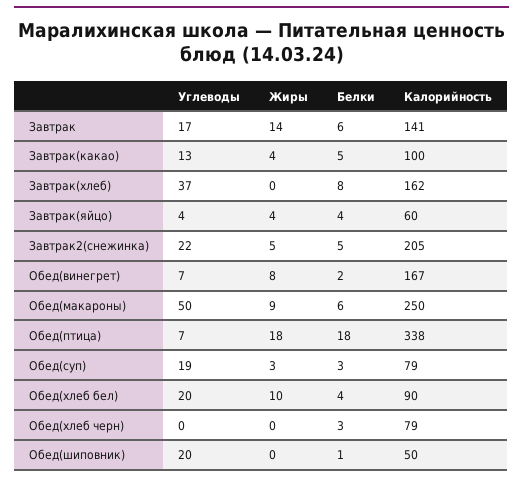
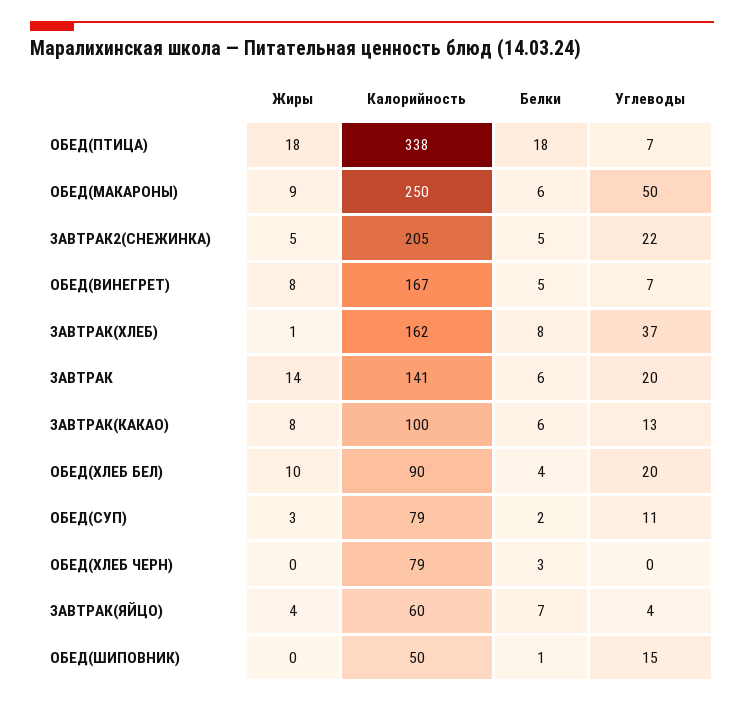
Углеводы, Завтрак: 17 -> 20
Жиры, Завтрак(какао): 4 -> 8
Белки, Завтрак(какао): 5 -> 6
Жиры, Завтрак(хлеб): 0 -> 1
Белки, Завтрак(яйцо): 4 -> 7
Белки, Обед(винегрет): 2 -> 5
Углеводы, Обед(суп): 19 -> 11
Белки, Обед(суп): 3 -> 2
Углеводы, Обед(шиповник): 20 -> 15

